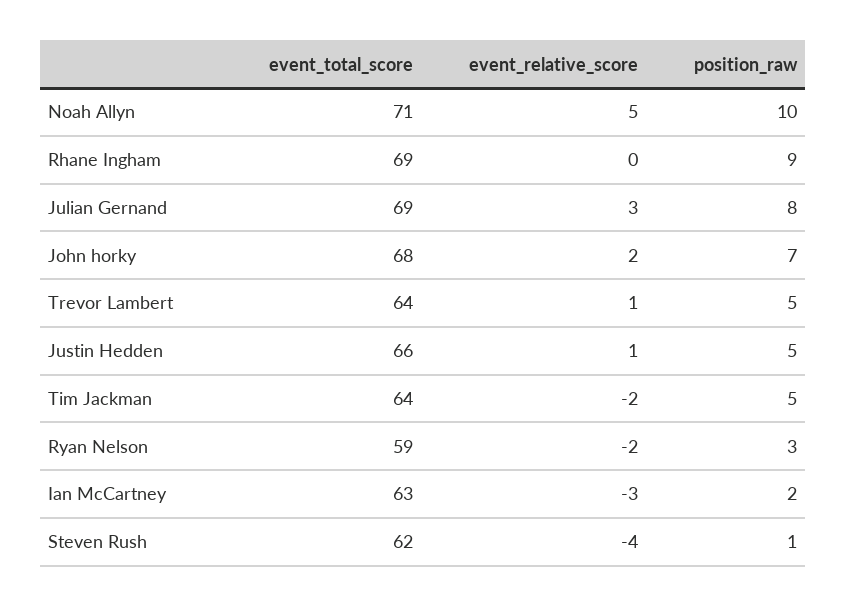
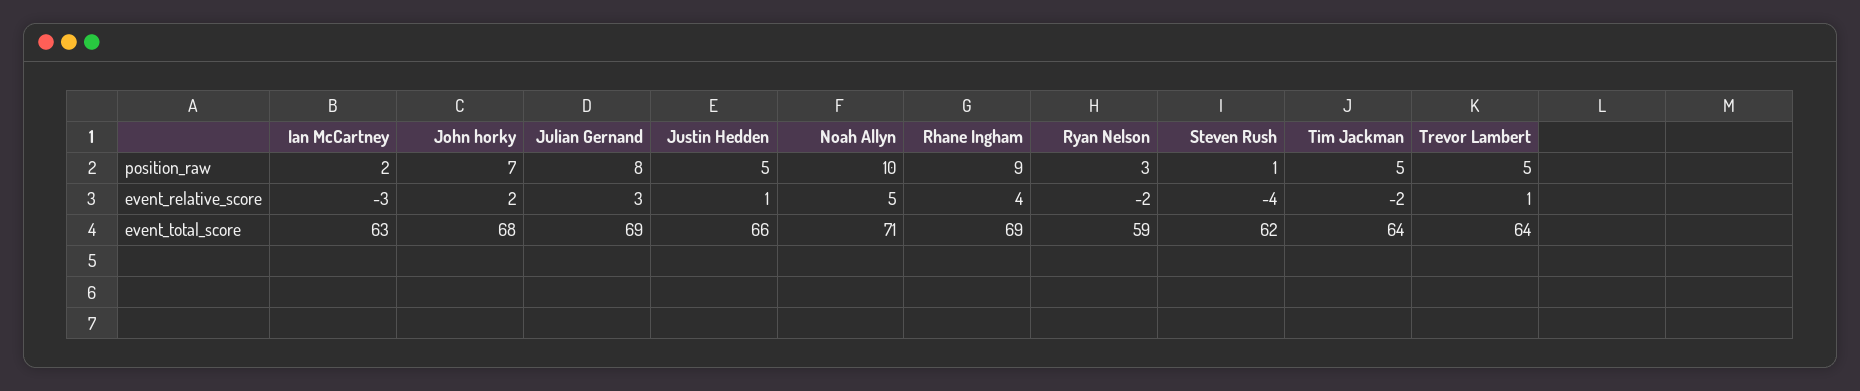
event_relative_score, Rhane Ingham: 0 -> 4

